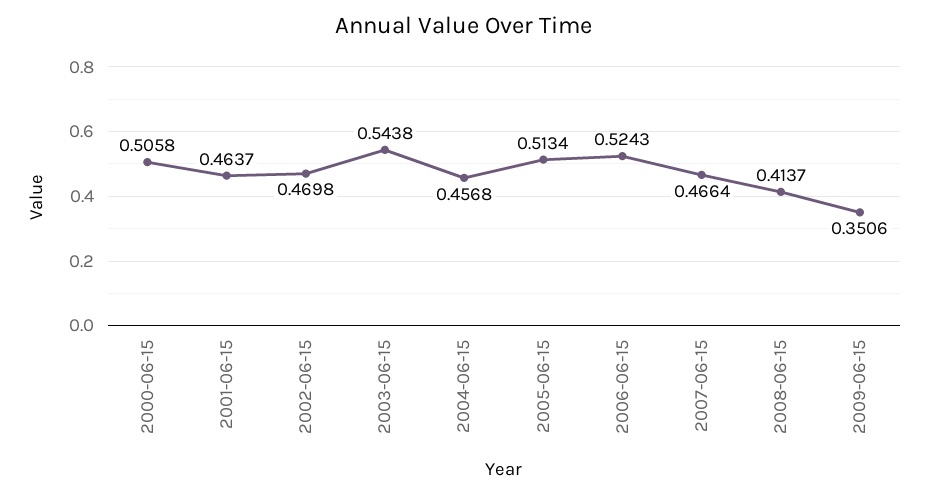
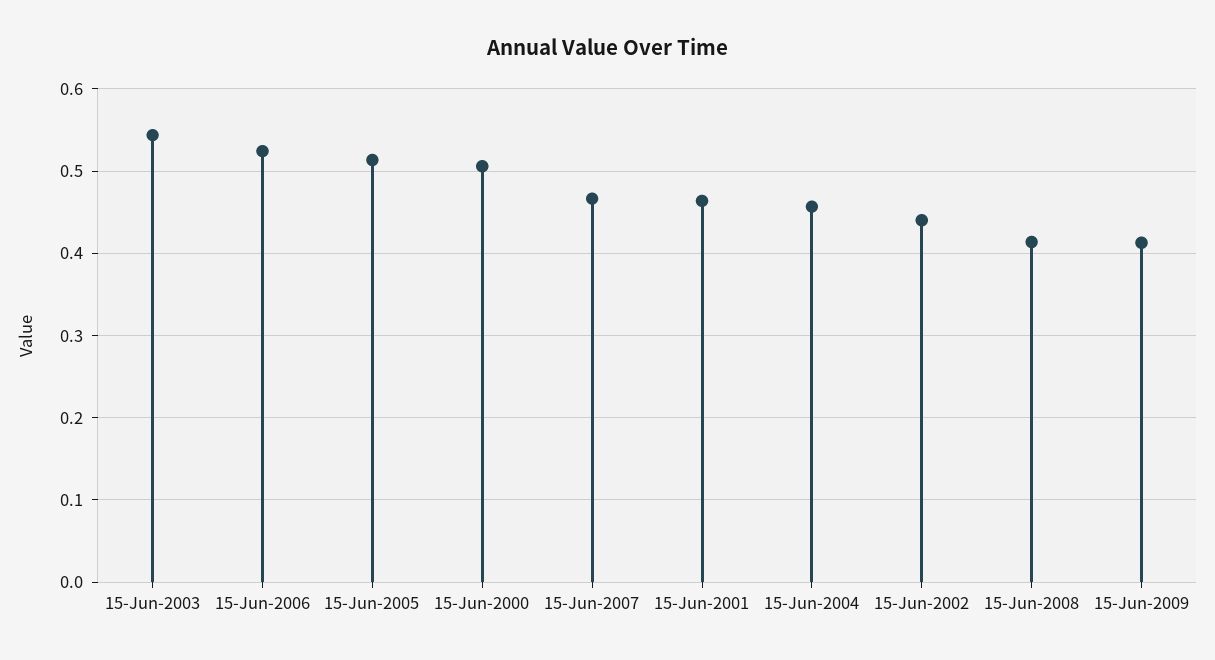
2002-06-15: 0.4698 -> 0.44
2009-06-15: 0.3506 -> 0.41

